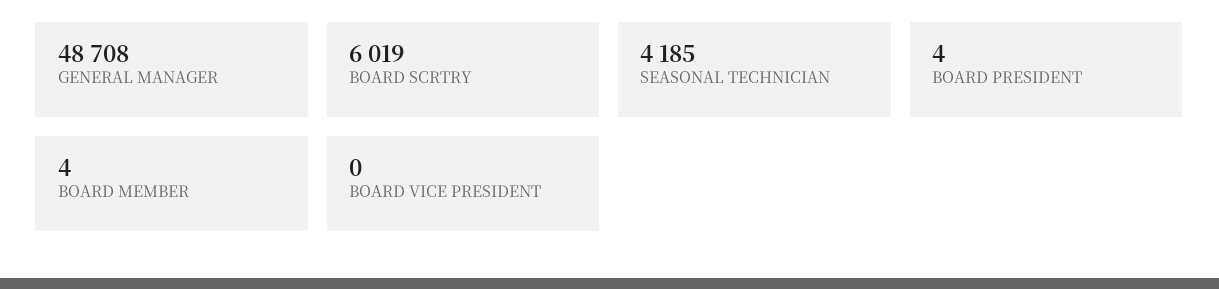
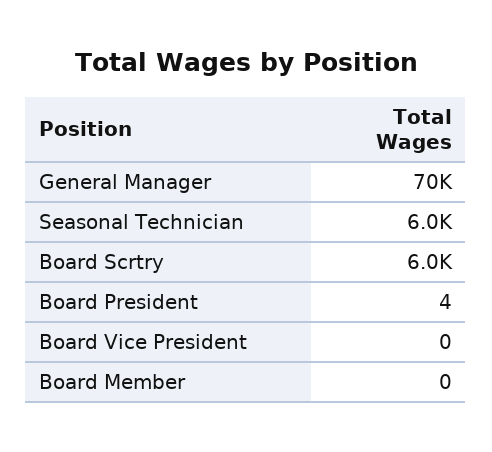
GENERAL MANAGER: 48708 -> 70000
SEASONAL TECHNICIAN: 4185 -> 6000
BOARD MEMBER: 4 -> 0

